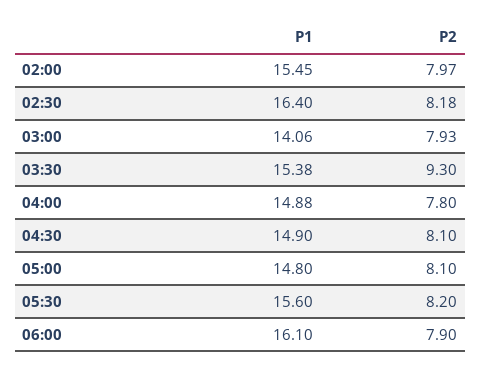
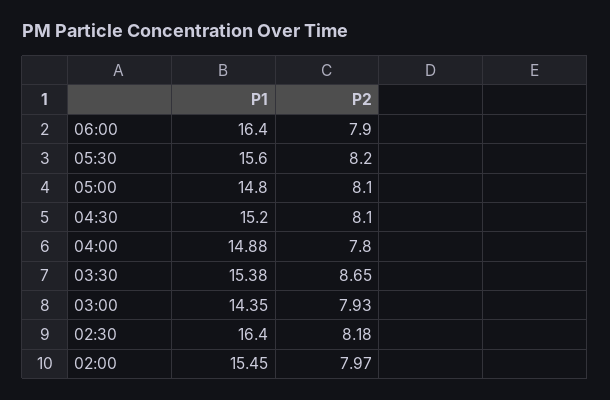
P1, 03:00: 14.06 -> 14.35
P2, 03:30: 9.3 -> 8.65
P1, 04:30: 14.9 -> 15.2
P1, 06:00: 16.1 -> 16.4

